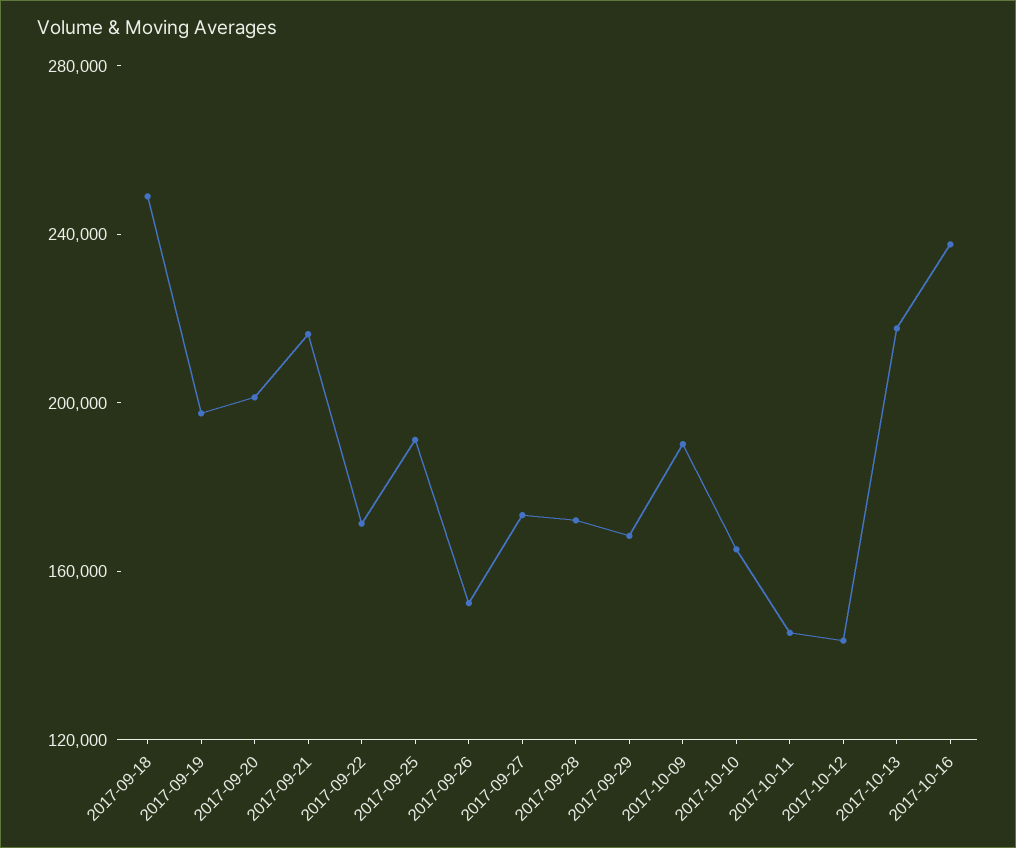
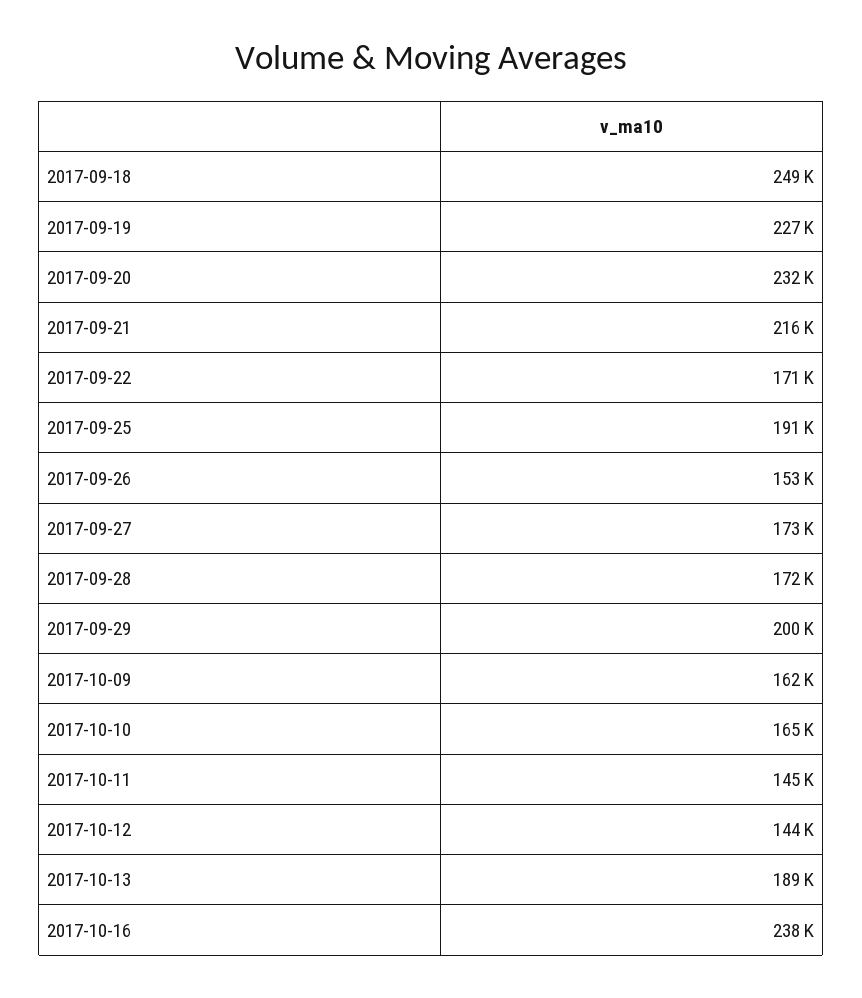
2017-09-19: 200000 -> 227000
2017-09-20: 200000 -> 232000
2017-09-29: 170000 -> 200000
2017-10-09: 190000 -> 162000
2017-10-13: 220000 -> 189000

